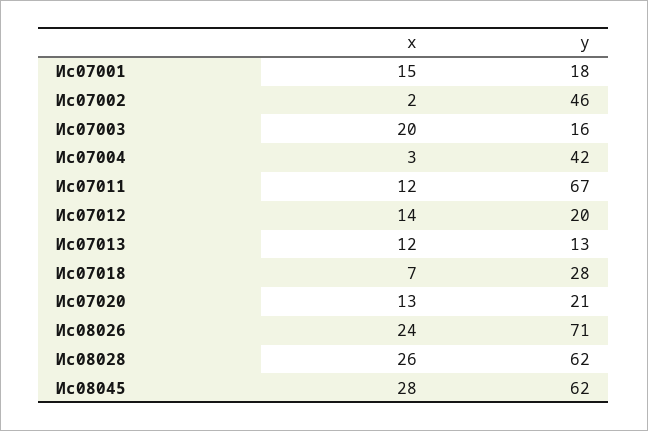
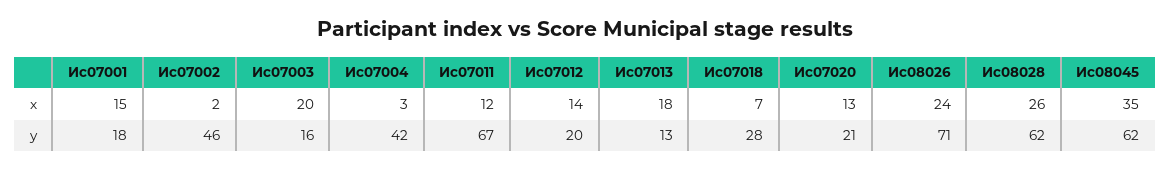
x, Ис07013: 12 -> 18
x, Ис08045: 28 -> 35

